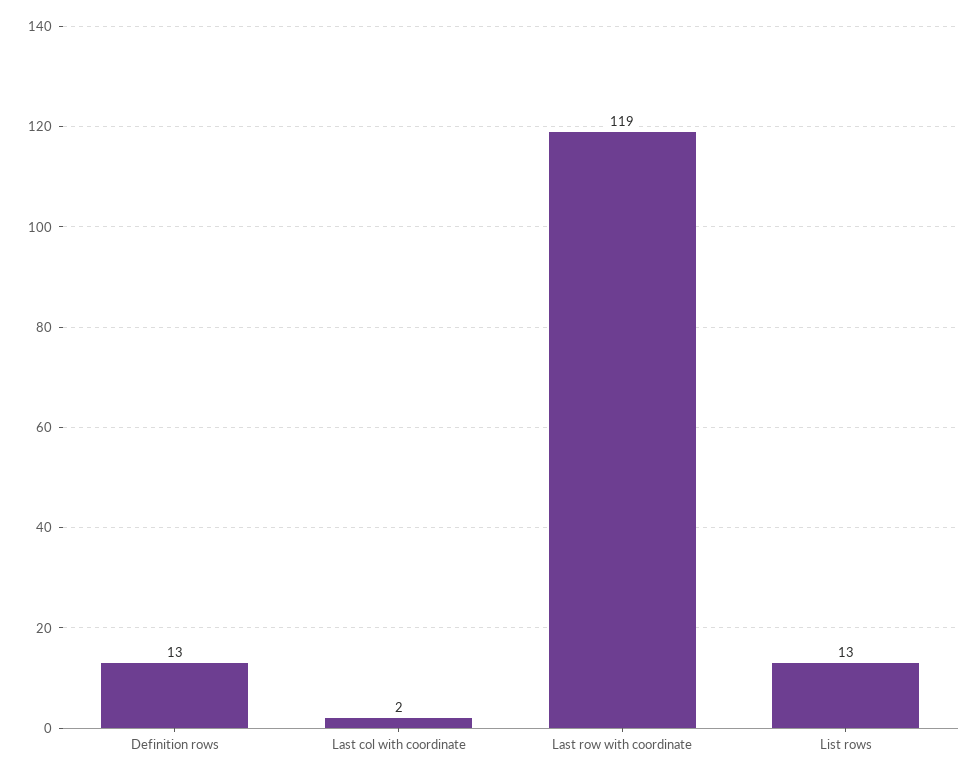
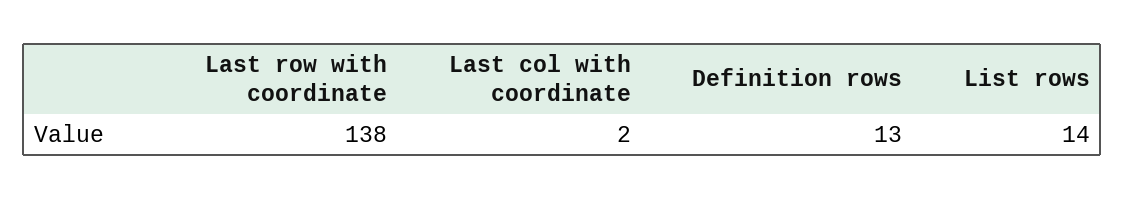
Last row with coordinate: 119 -> 138
List rows: 13 -> 14

